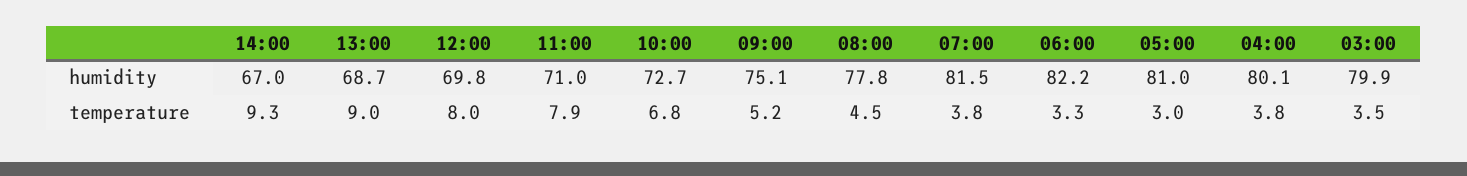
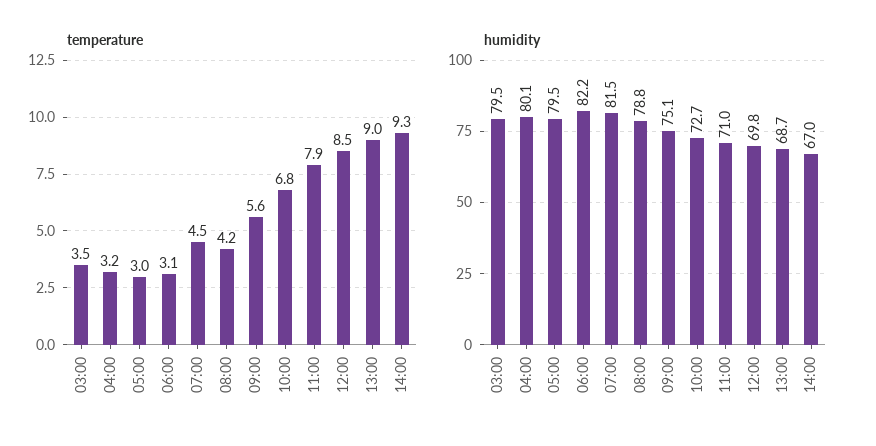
humidity, 08:00: 77.8 -> 78.8
humidity, 05:00: 81 -> 79.5
humidity, 03:00: 79.9 -> 79.5
temperature, 12:00: 8 -> 8.5
temperature, 09:00: 5.2 -> 5.6
temperature, 08:00: 4.5 -> 4.2
temperature, 07:00: 3.8 -> 4.5
temperature, 06:00: 3.3 -> 3.1
temperature, 04:00: 3.8 -> 3.2

